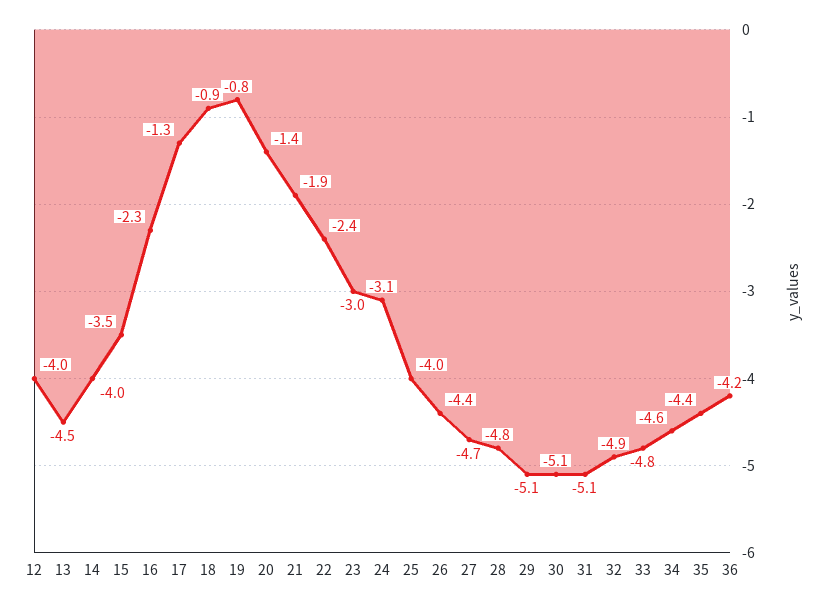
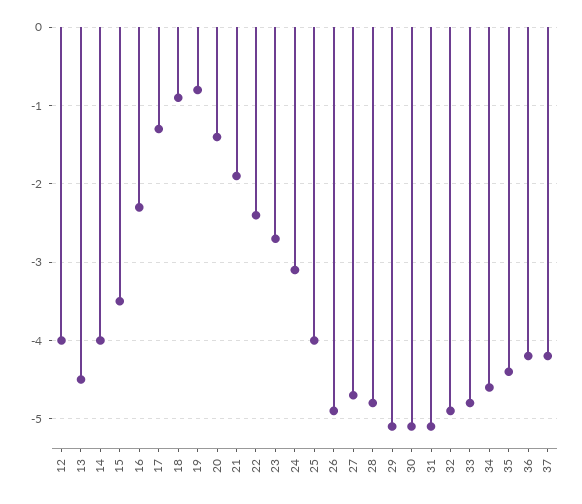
23: -3 -> -2.7
26: -4.4 -> -4.9
37: none -> -4.2

